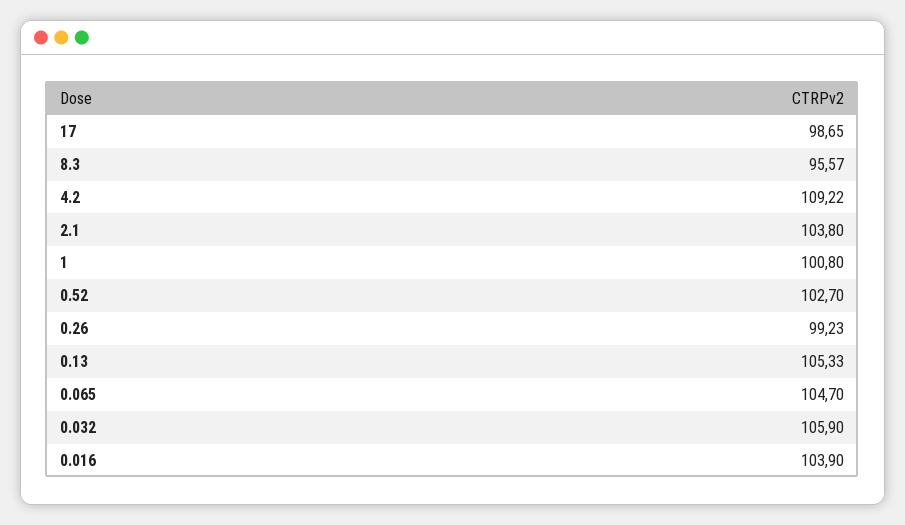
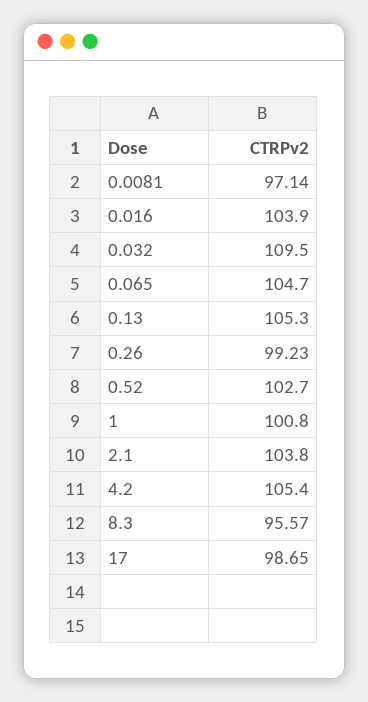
4.2: 109.22 -> 105.4
0.13: 105.33 -> 105.3
0.032: 105.9 -> 109.5
0.0081: none -> 97.14

